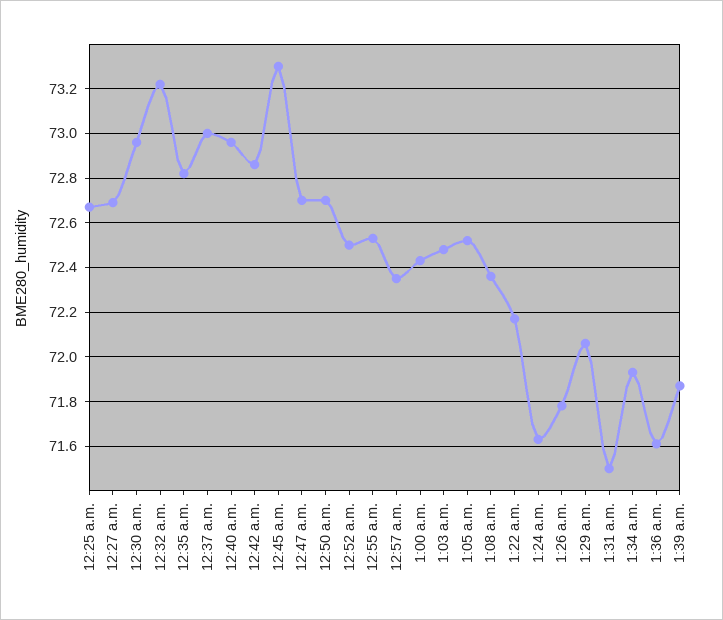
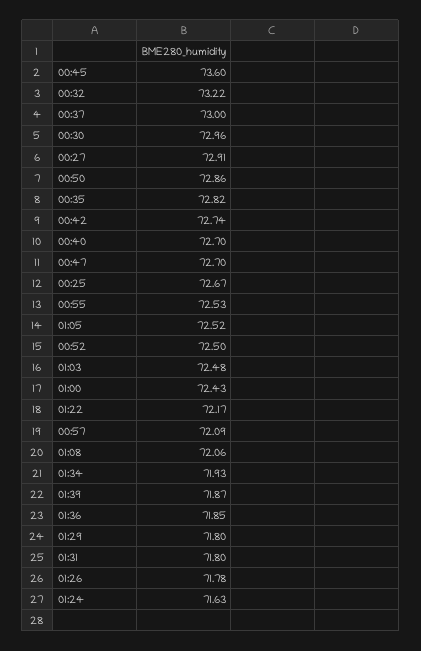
12:27 a.m.: 72.7 -> 72.91
12:40 a.m.: 72.95 -> 72.7
12:42 a.m.: 72.85 -> 72.74
12:45 a.m.: 73.3 -> 73.6
12:50 a.m.: 72.7 -> 72.86
12:57 a.m.: 72.35 -> 72.09
1:08 a.m.: 72.35 -> 72.06
1:29 a.m.: 72.05 -> 71.8
1:31 a.m.: 71.5 -> 71.8
1:36 a.m.: 71.6 -> 71.85

